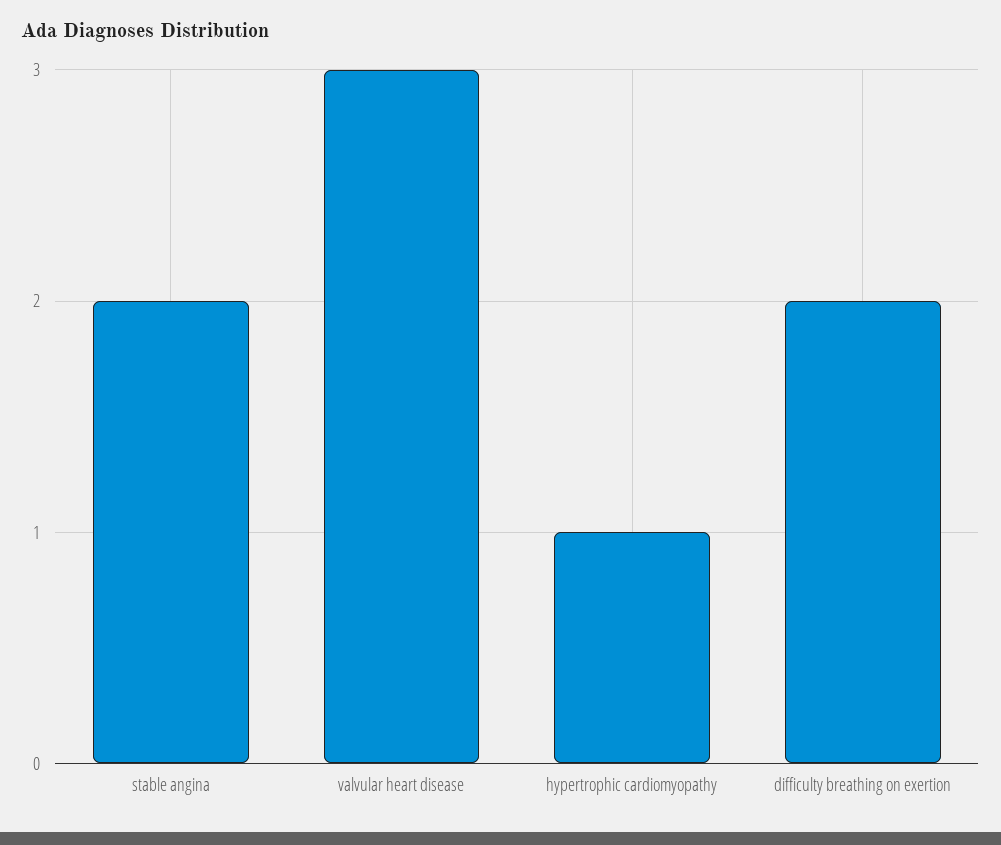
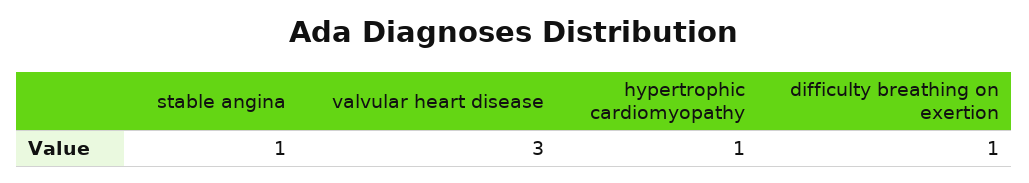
stable angina: 2 -> 1
difficulty breathing on exertion: 2 -> 1

